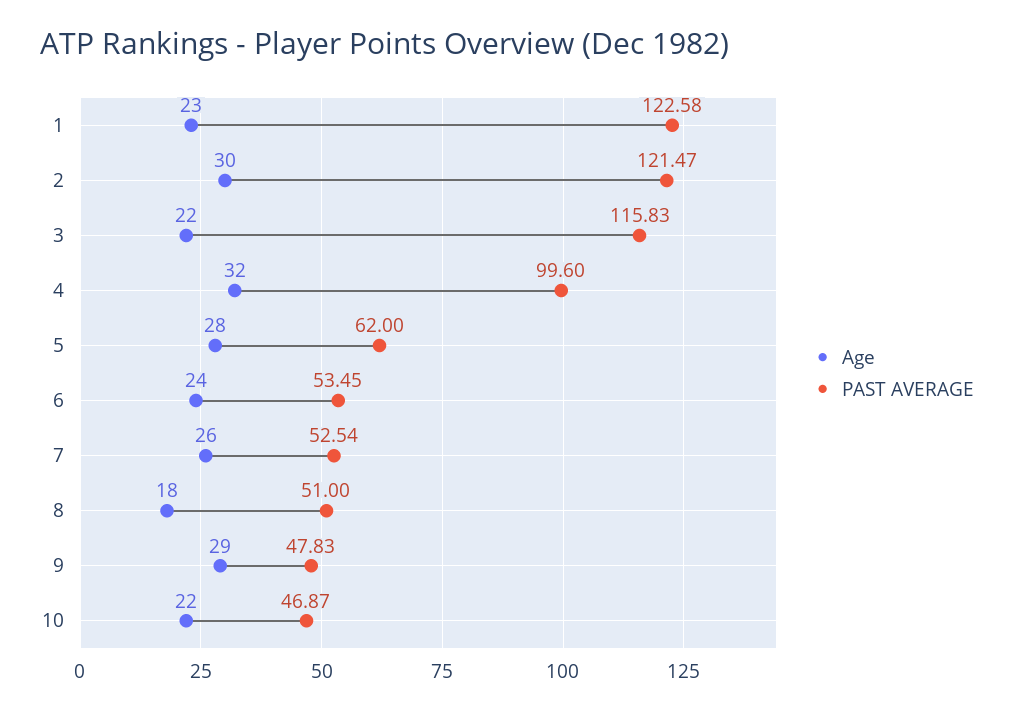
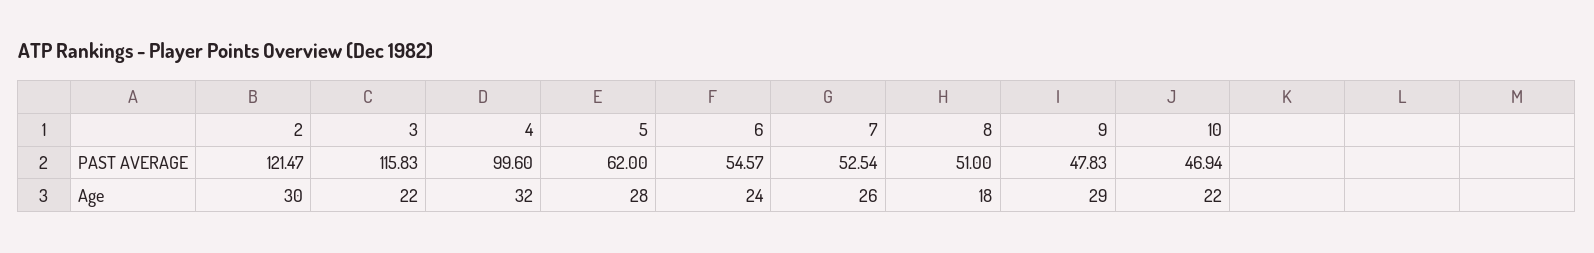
Age, 1: 23 -> none
PAST AVERAGE, 1: 122.58 -> none
PAST AVERAGE, 6: 53.45 -> 54.57
PAST AVERAGE, 10: 46.87 -> 46.94

